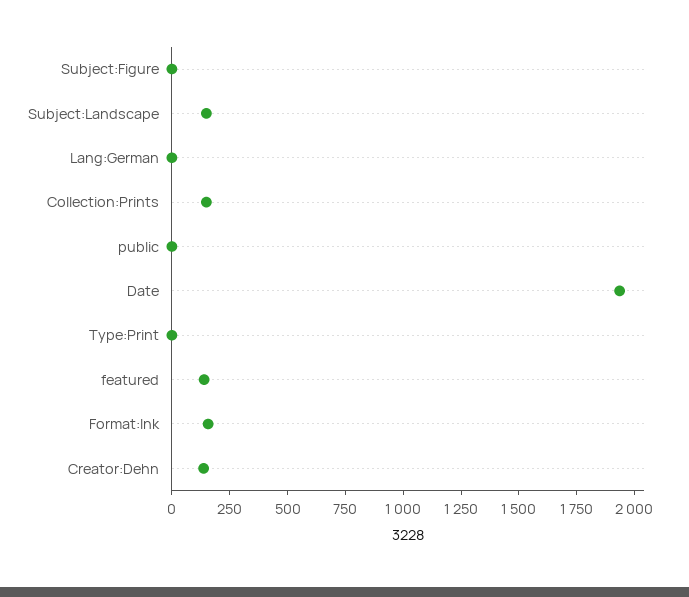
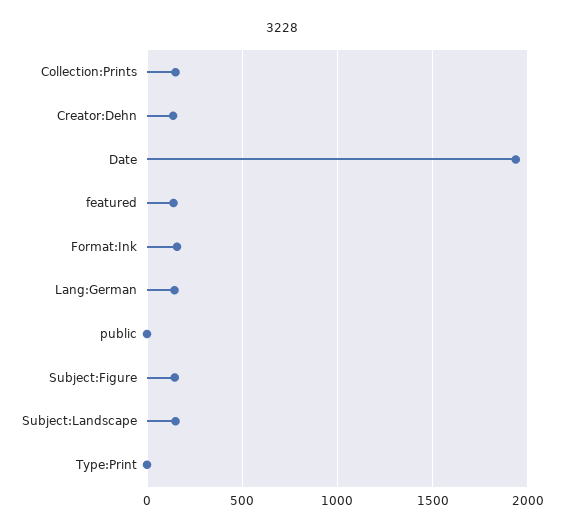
Subject:Figure: 0 -> 150
Lang:German: 0 -> 150

